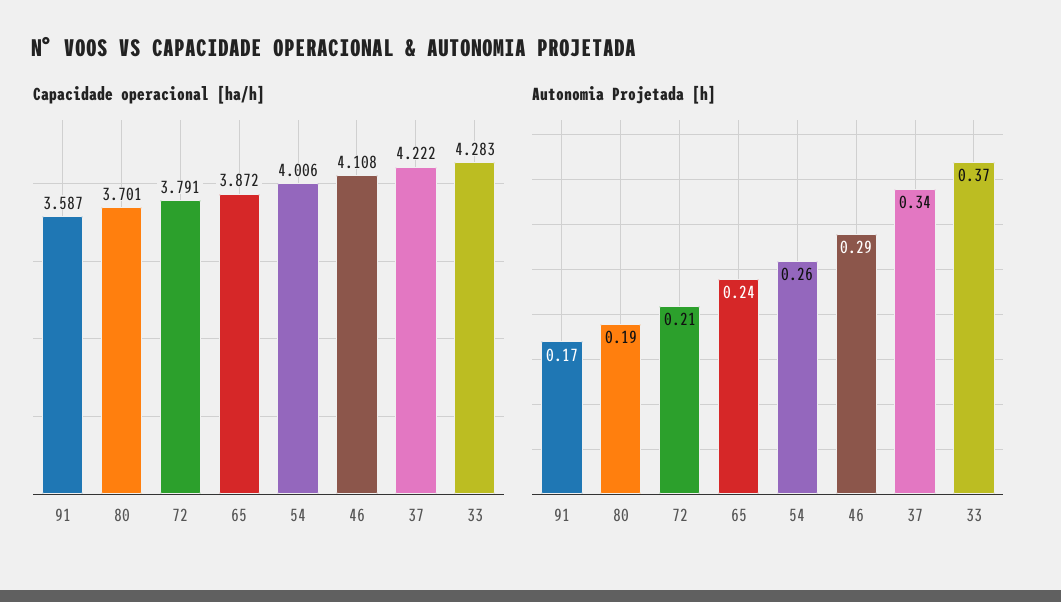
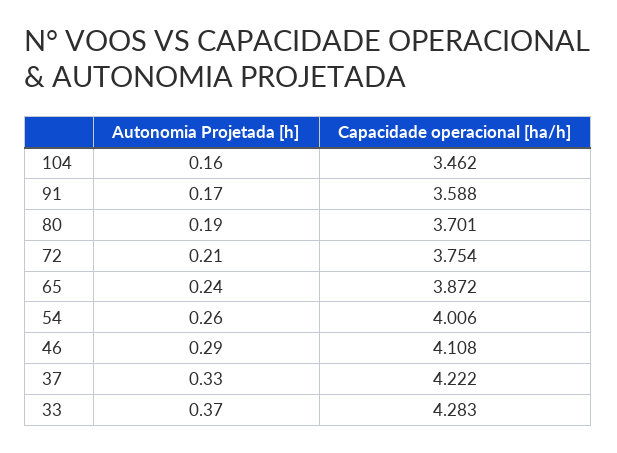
Capacidade operacional [ha/h], 91: 3.587 -> 3.588
Capacidade operacional [ha/h], 72: 3.791 -> 3.754
Autonomia Projetada [h], 37: 0.34 -> 0.33
Autonomia Projetada [h], 104: none -> 0.16
Capacidade operacional [ha/h], 104: none -> 3.462

